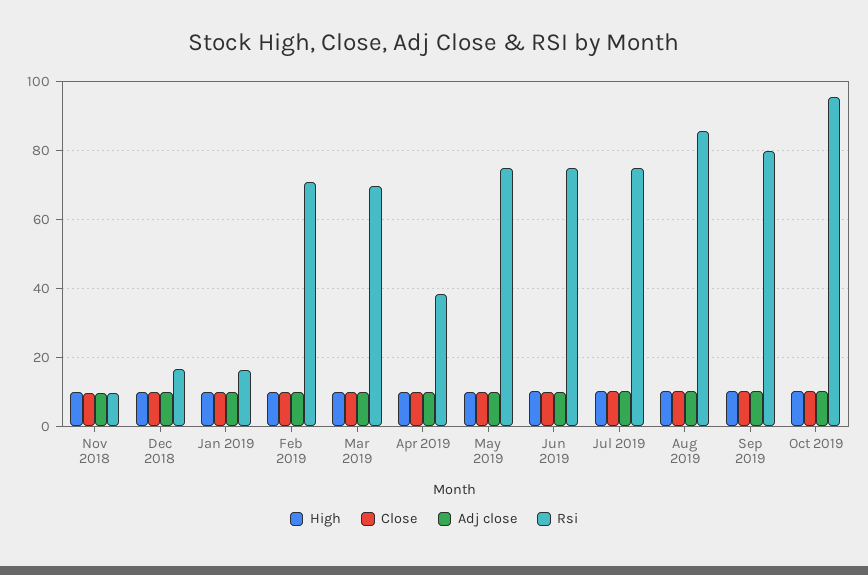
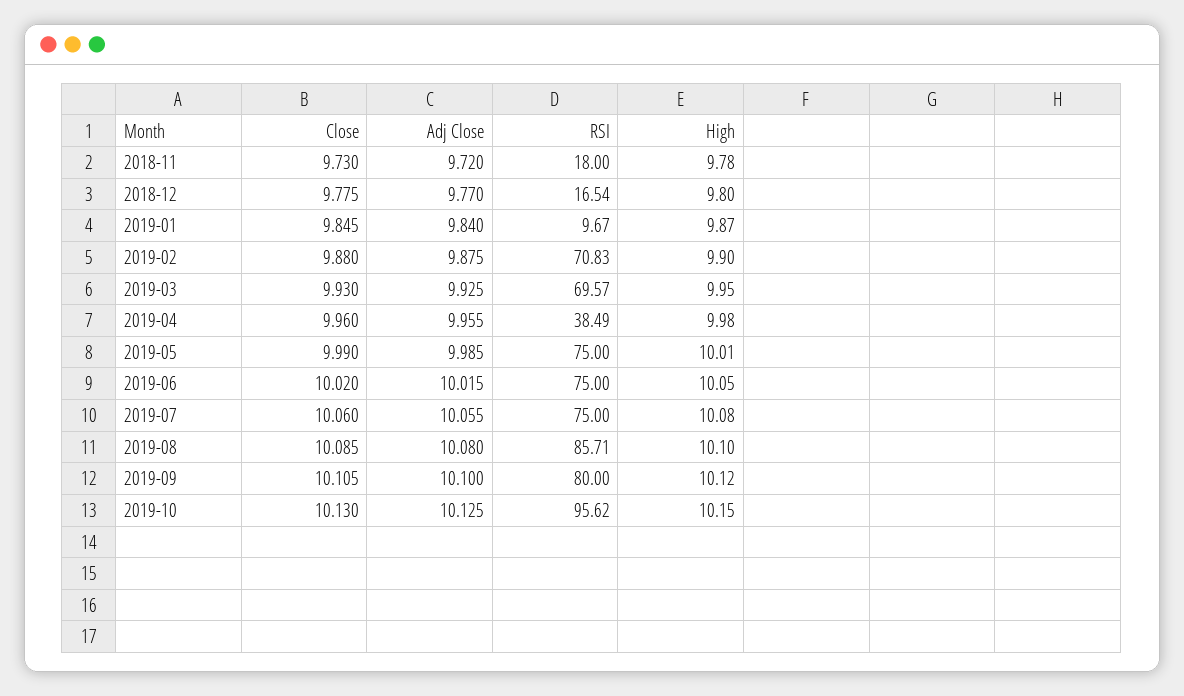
Rsi, Nov 2018: 10 -> 18
Rsi, Jan 2019: 16 -> 9.67

